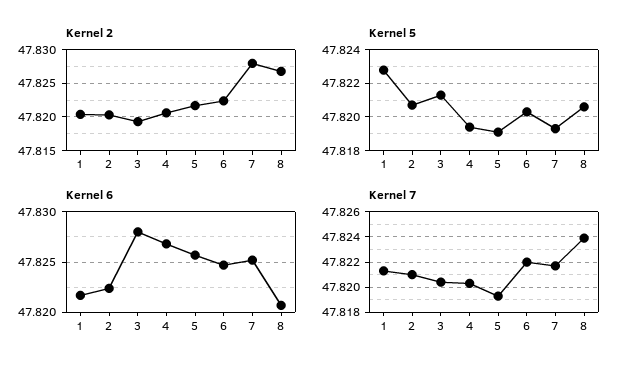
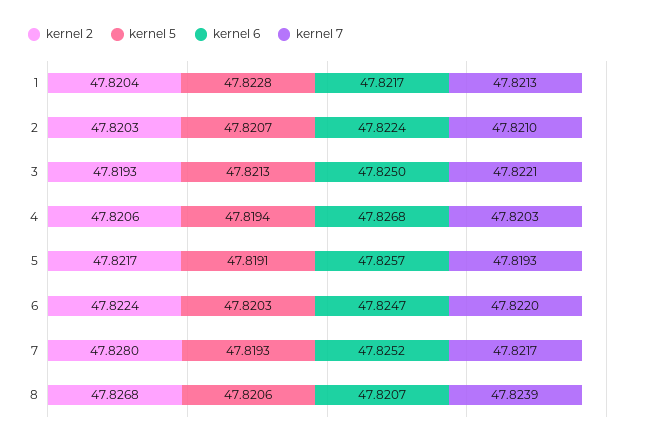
Kernel 6, 3: 47.828 -> 47.825
Kernel 7, 3: 47.8205 -> 47.8221

